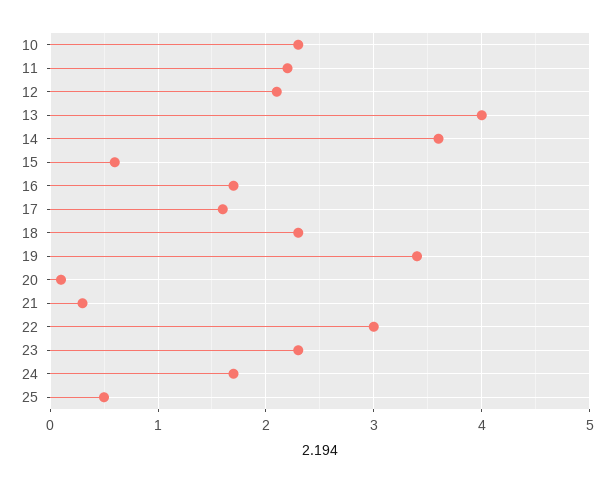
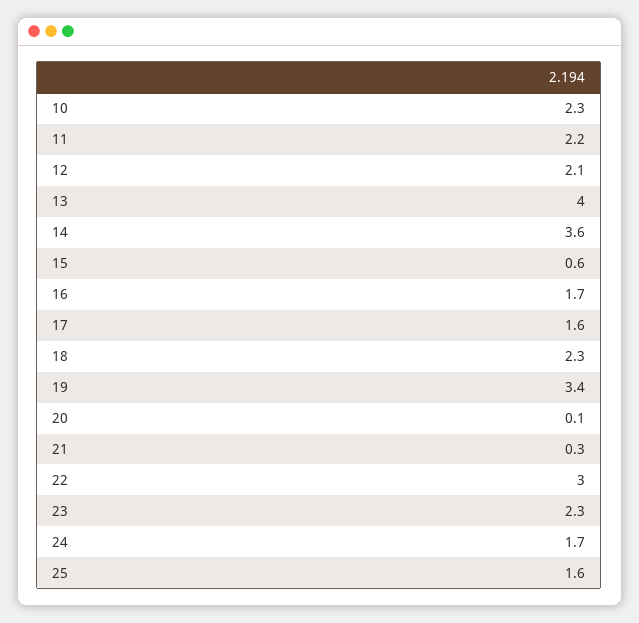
25: 0.5 -> 1.6

